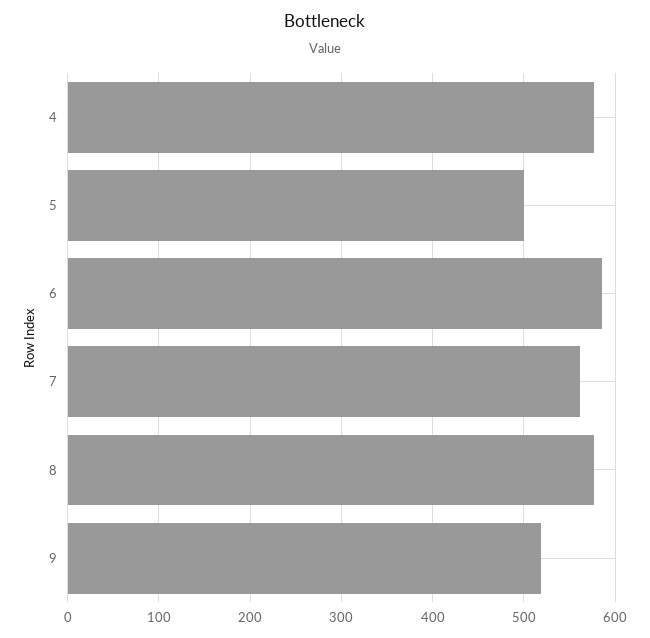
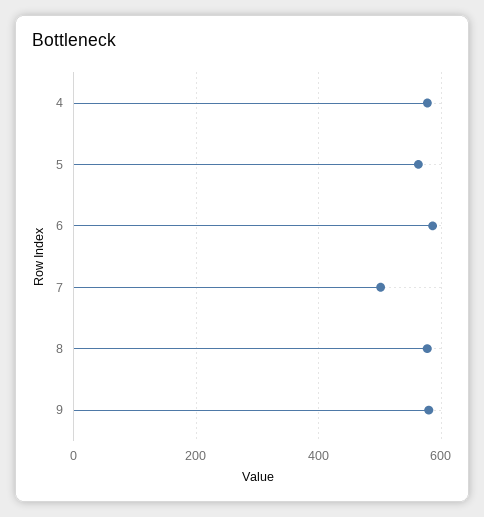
5: 500 -> 560
7: 560 -> 500
9: 520 -> 580

